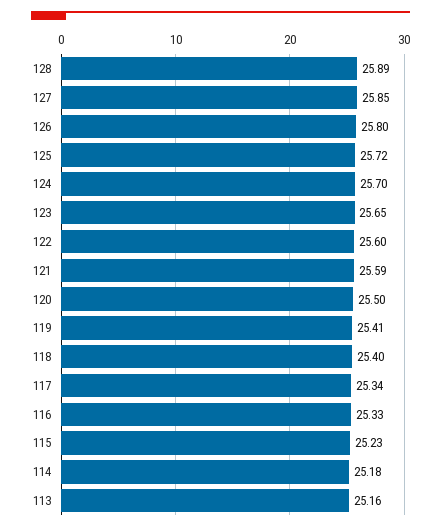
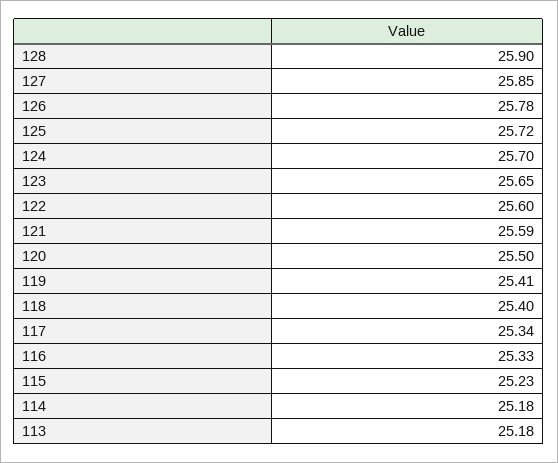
128: 25.89 -> 25.9
126: 25.8 -> 25.78
113: 25.16 -> 25.18

